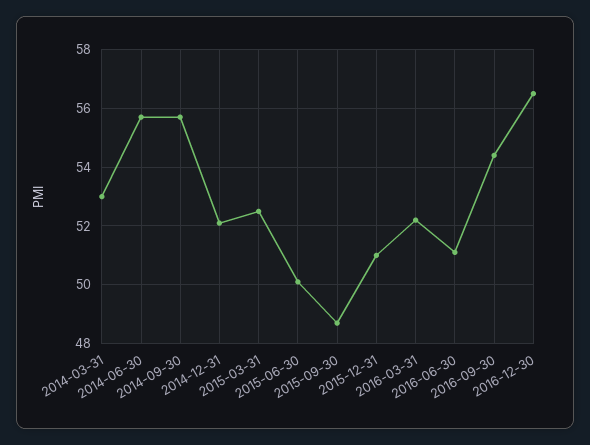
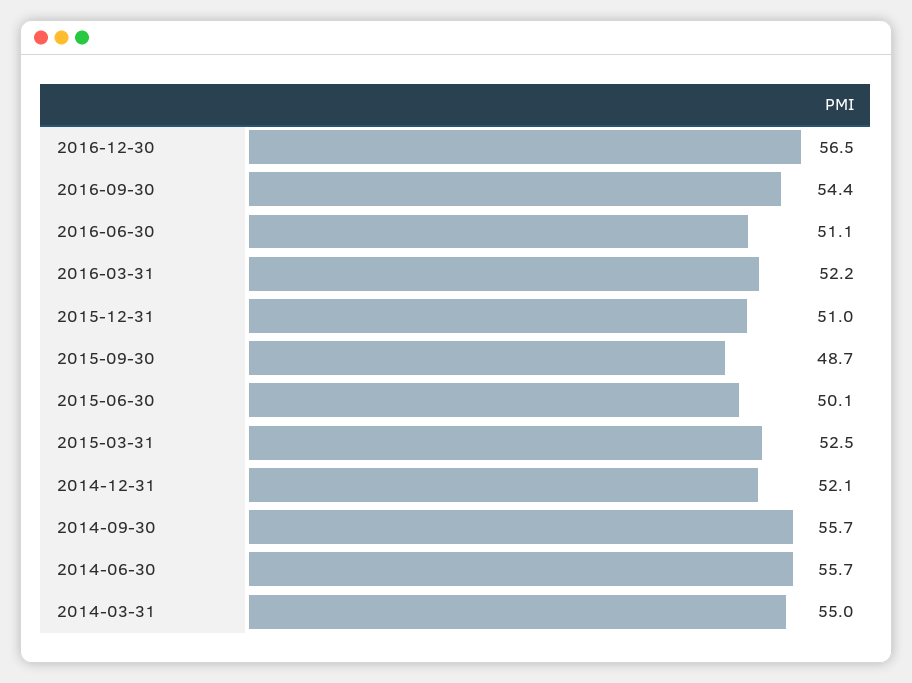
2014-03-31: 53 -> 55

